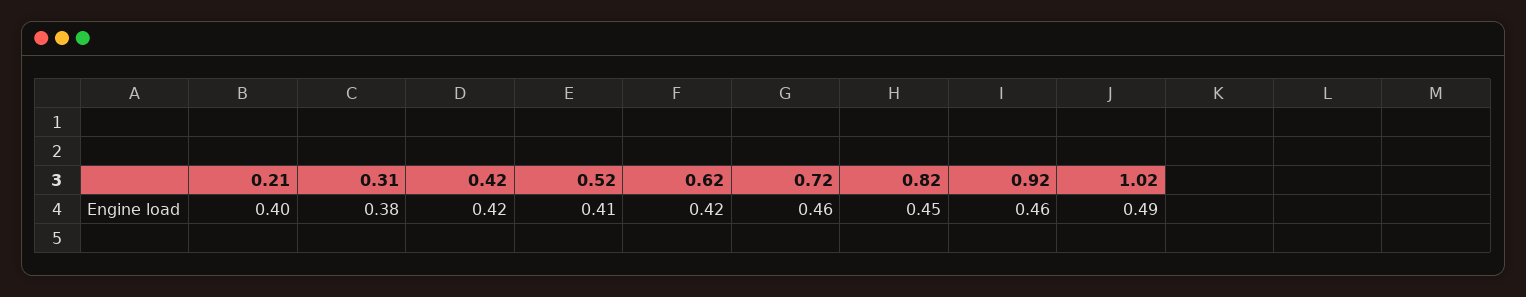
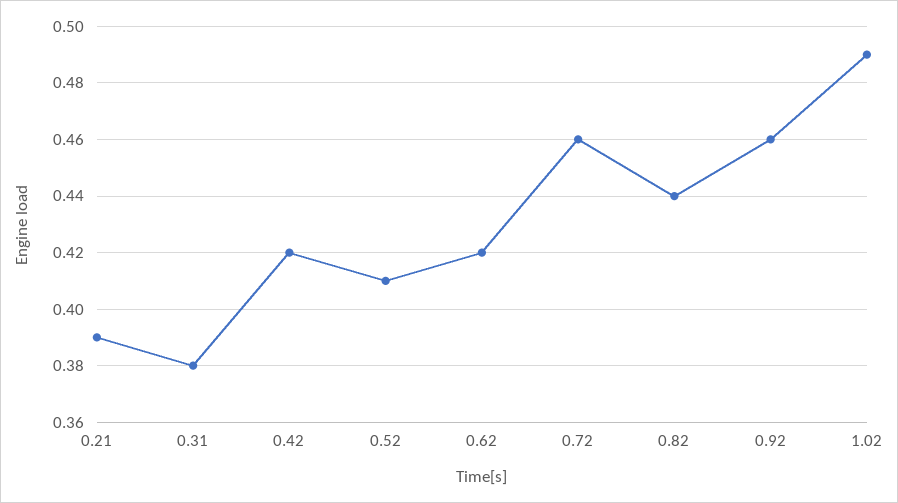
0.21: 0.4 -> 0.39
0.82: 0.45 -> 0.44

